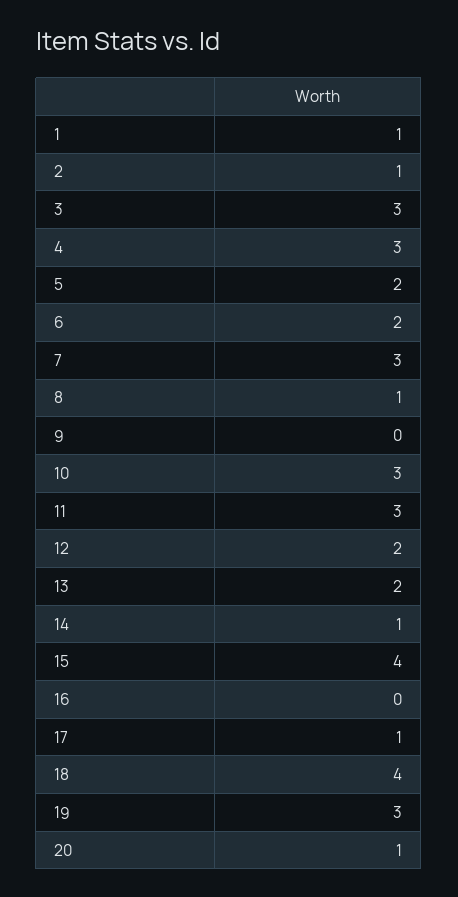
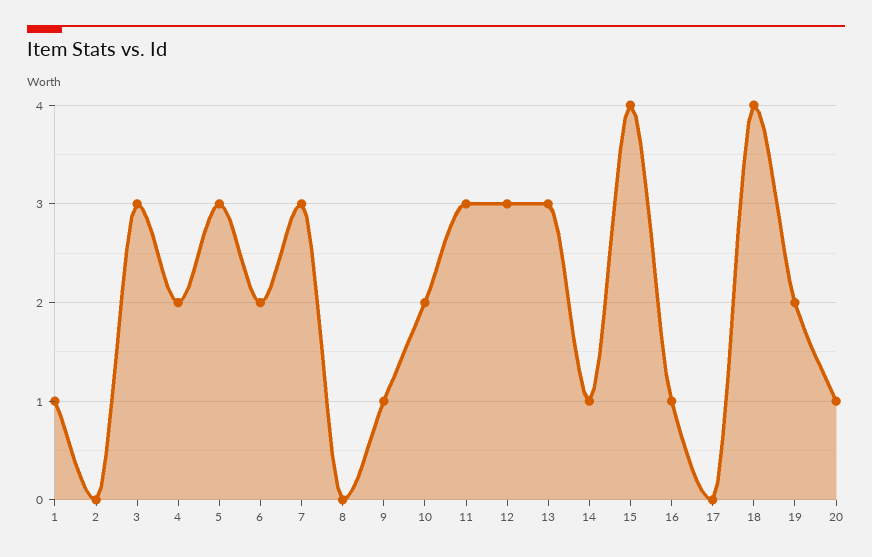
2: 1 -> 0
4: 3 -> 2
5: 2 -> 3
8: 1 -> 0
9: 0 -> 1
10: 3 -> 2
12: 2 -> 3
13: 2 -> 3
16: 0 -> 1
17: 1 -> 0
19: 3 -> 2

